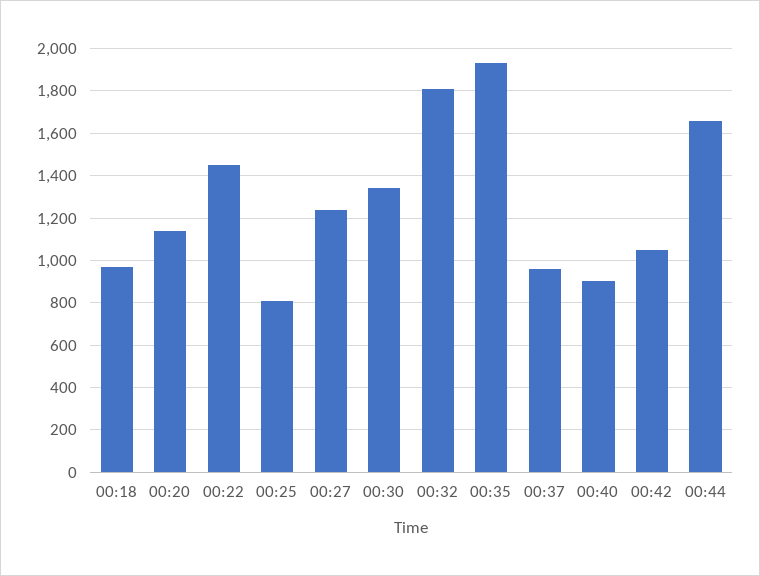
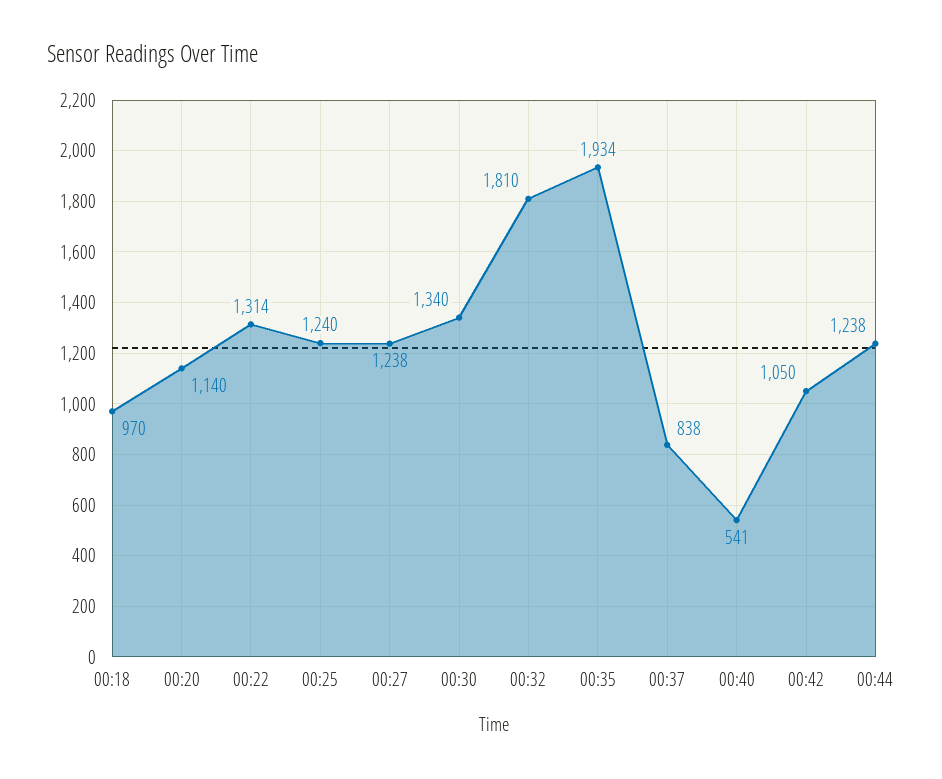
00:22: 1450 -> 1314
00:25: 800 -> 1240
00:37: 950 -> 838
00:40: 900 -> 541
00:44: 1650 -> 1238

